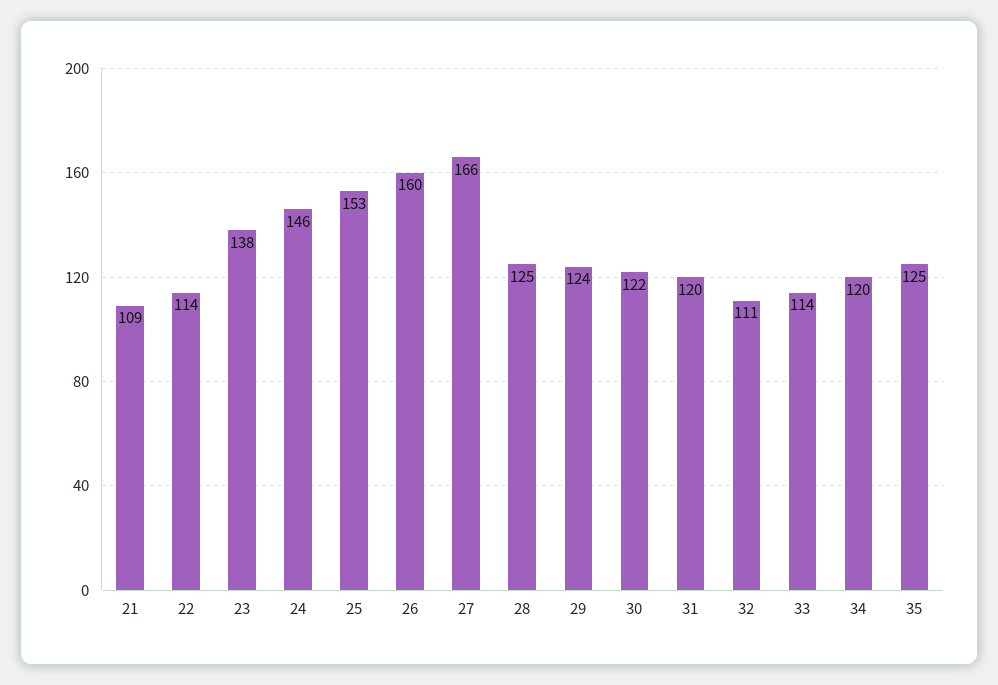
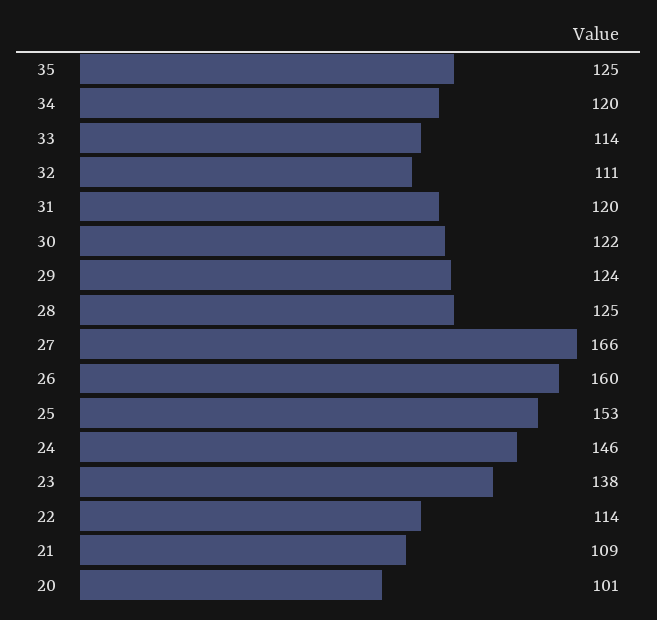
20: none -> 101

